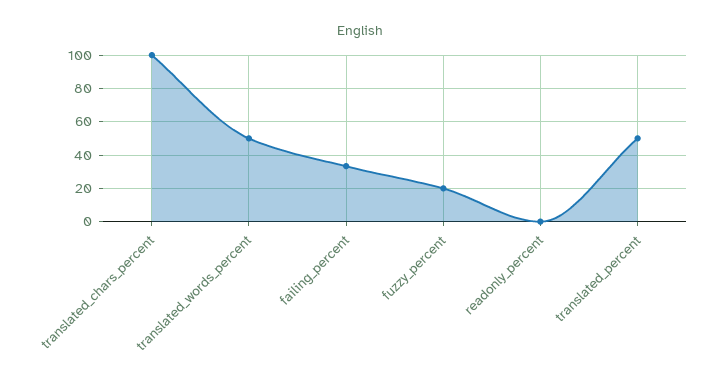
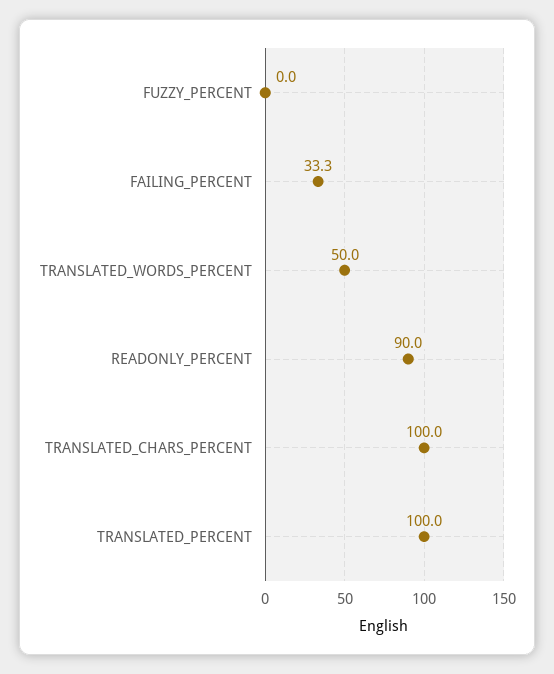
fuzzy_percent: 20 -> 0
readonly_percent: 0 -> 90
translated_percent: 50 -> 100

